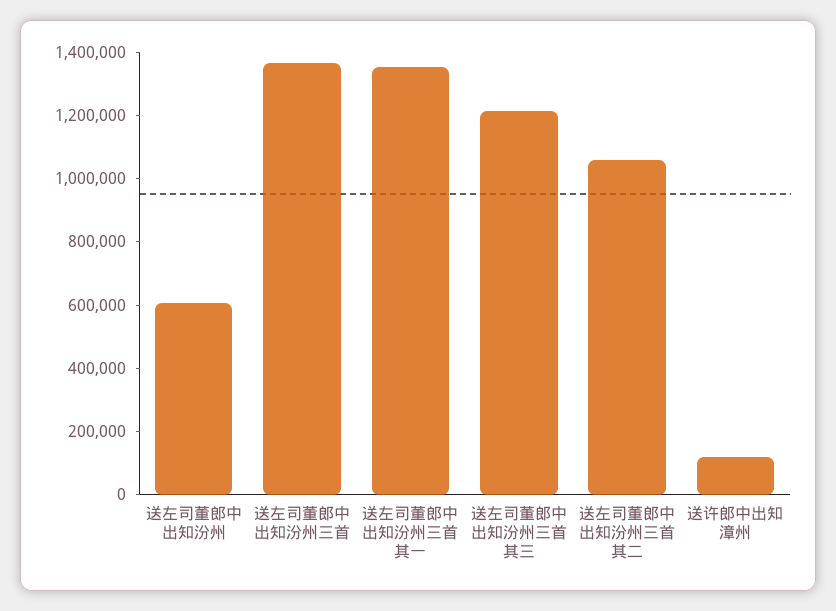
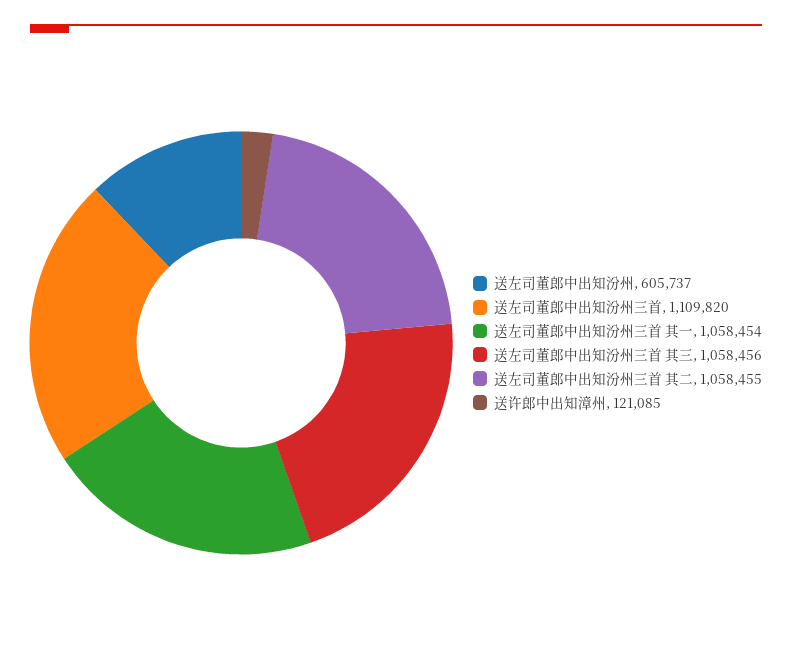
送左司董郎中出知汾州三首: 1350000 -> 1109820
送左司董郎中出知汾州三首 其一: 1350000 -> 1058454
送左司董郎中出知汾州三首 其三: 1200000 -> 1058456

